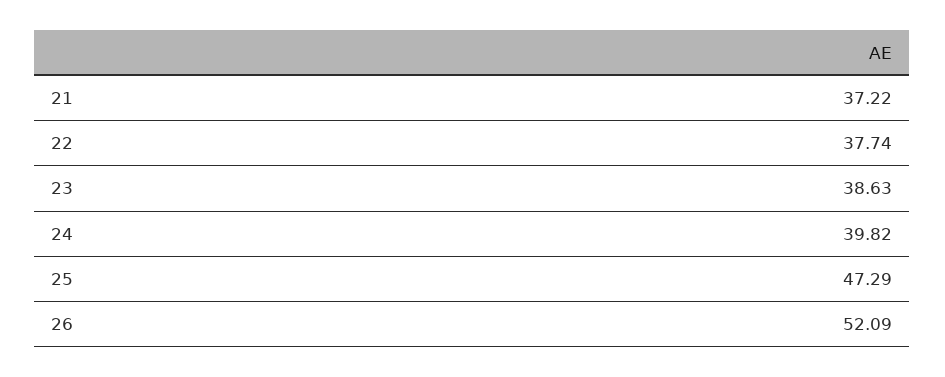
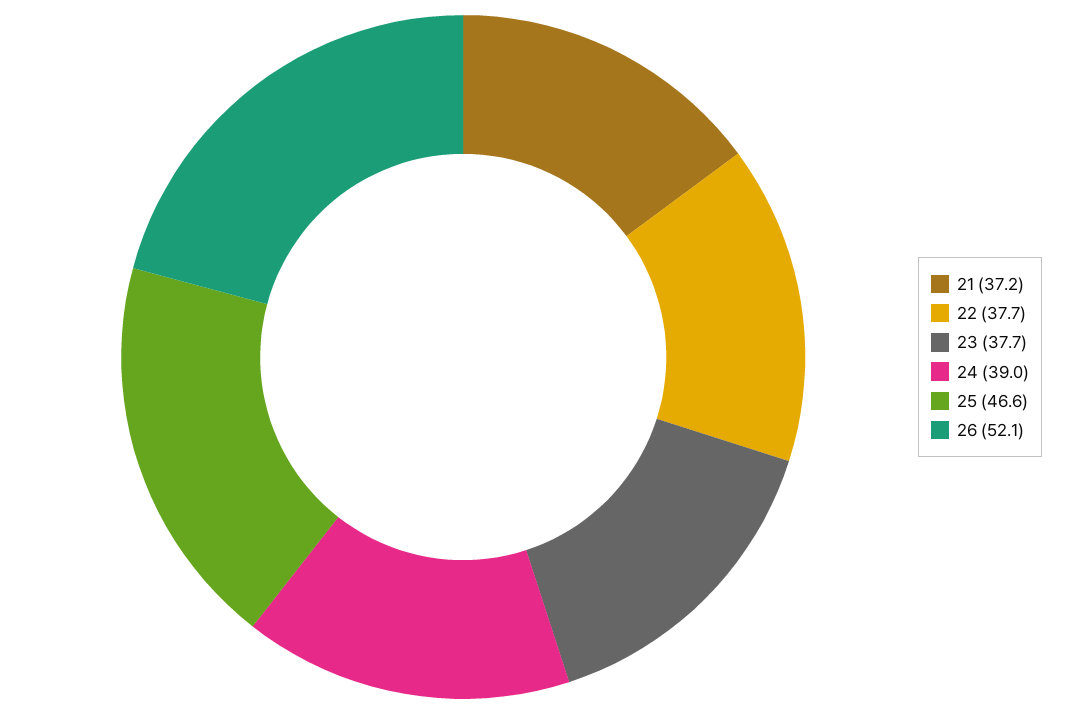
23: 38.63 -> 37.7
24: 39.82 -> 39
25: 47.29 -> 46.6

